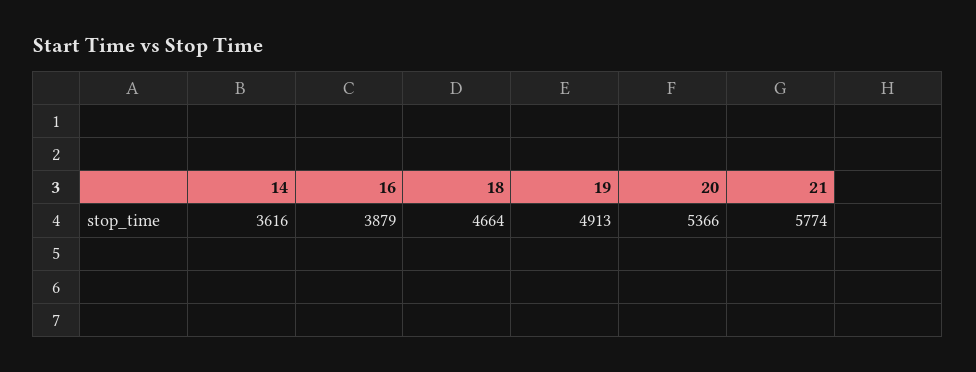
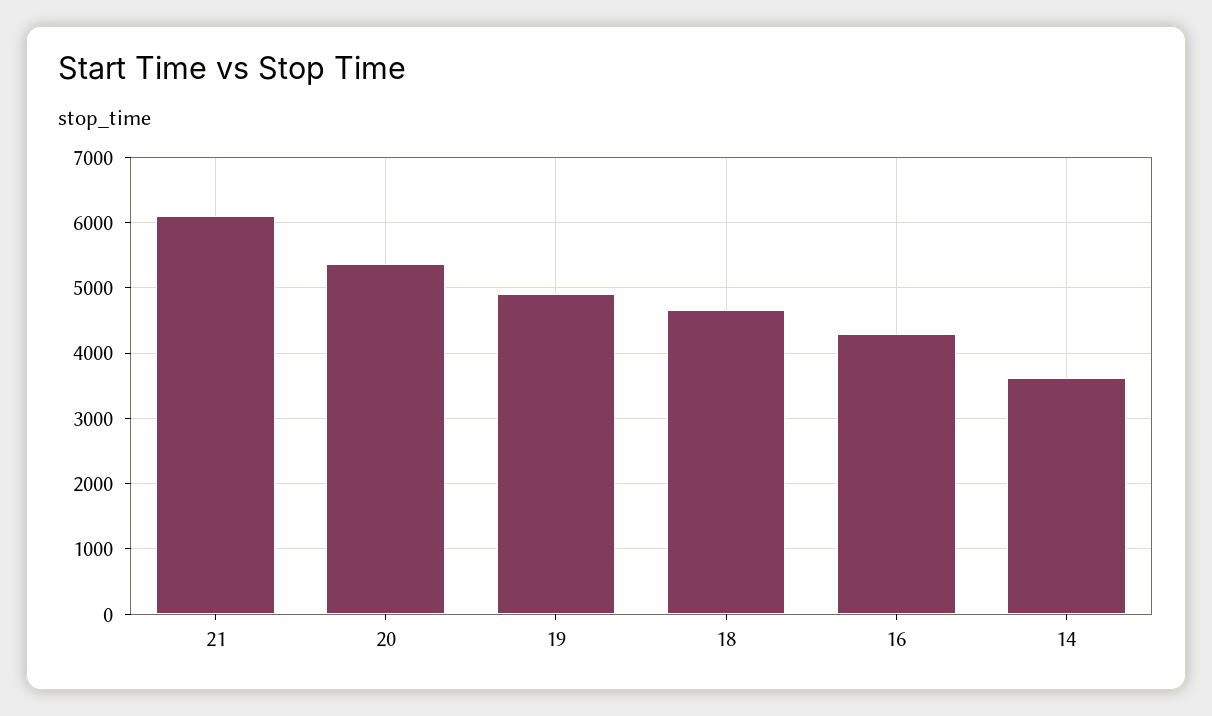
16: 3879 -> 4300
21: 5774 -> 6100

